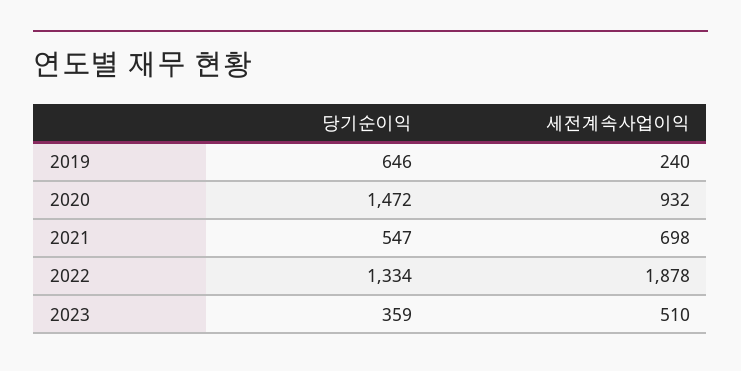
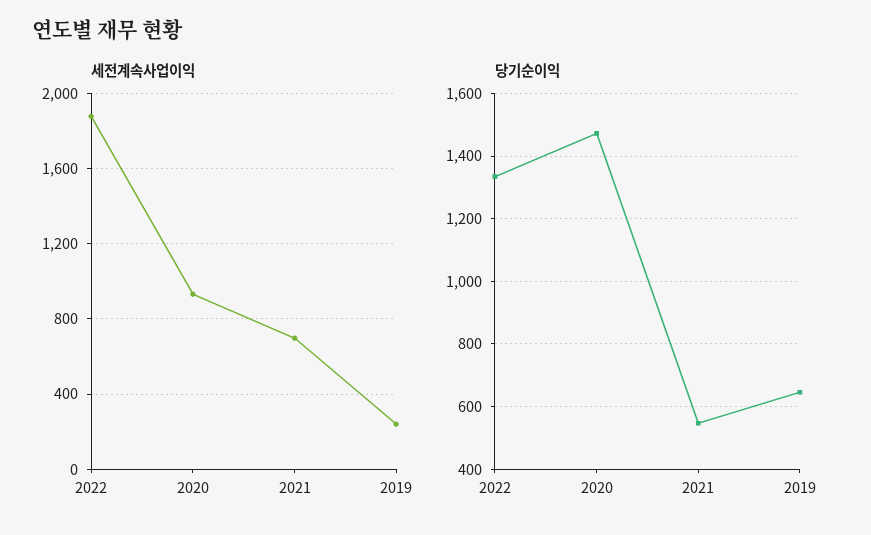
당기순이익, 2023: 359 -> none
세전계속사업이익, 2023: 510 -> none

